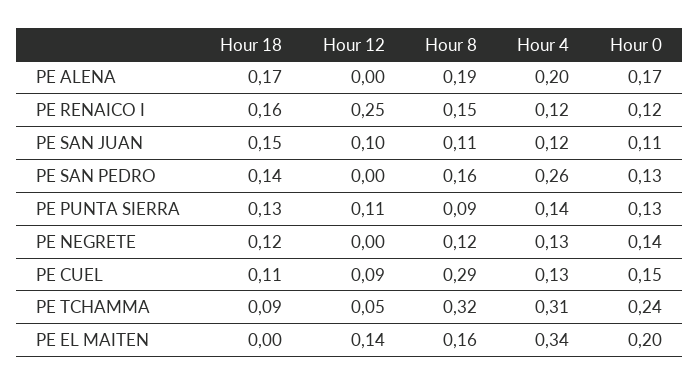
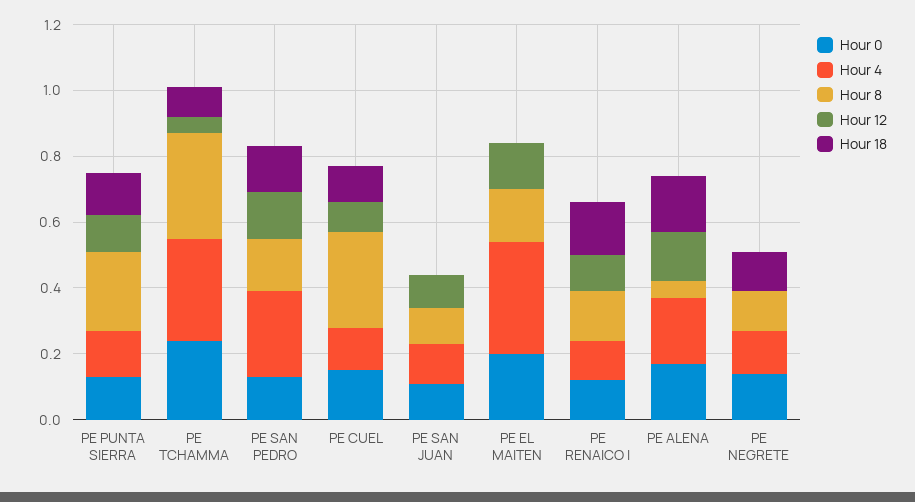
Hour 12, PE ALENA: 0 -> 0.15
Hour 8, PE ALENA: 0.19 -> 0.05
Hour 12, PE RENAICO I: 0.25 -> 0.1
Hour 18, PE SAN JUAN: 0.15 -> 0
Hour 12, PE SAN PEDRO: 0 -> 0.15
Hour 8, PE PUNTA SIERRA: 0.09 -> 0.25

